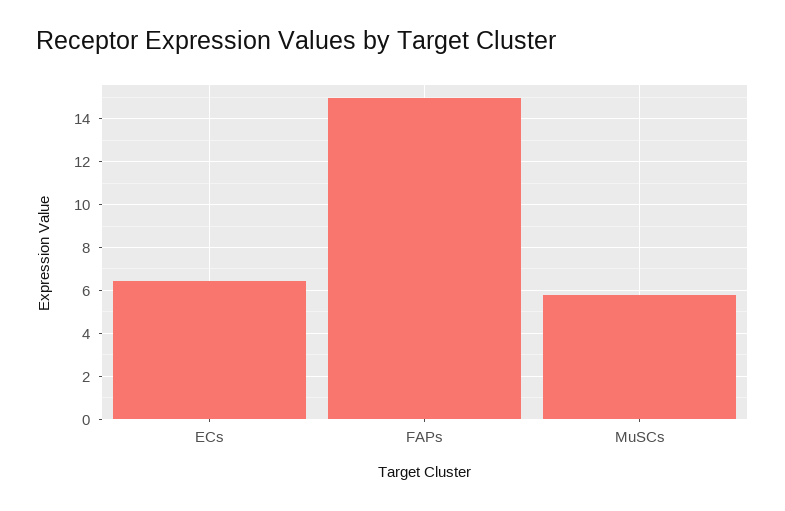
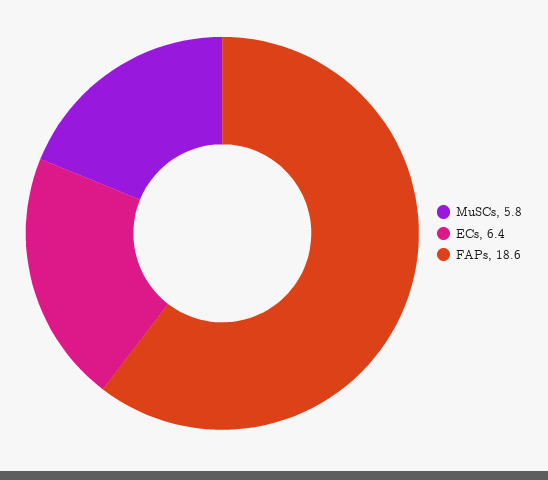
FAPs: 15 -> 18.6

